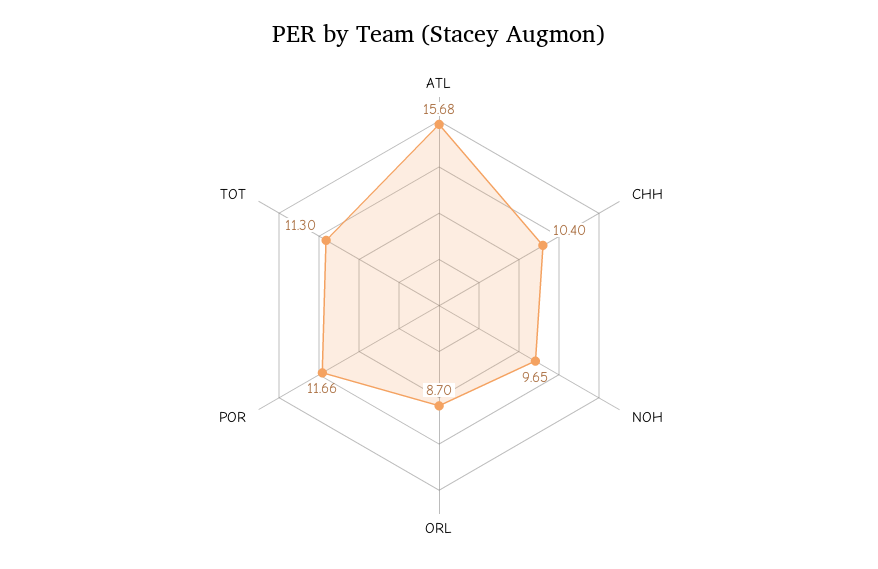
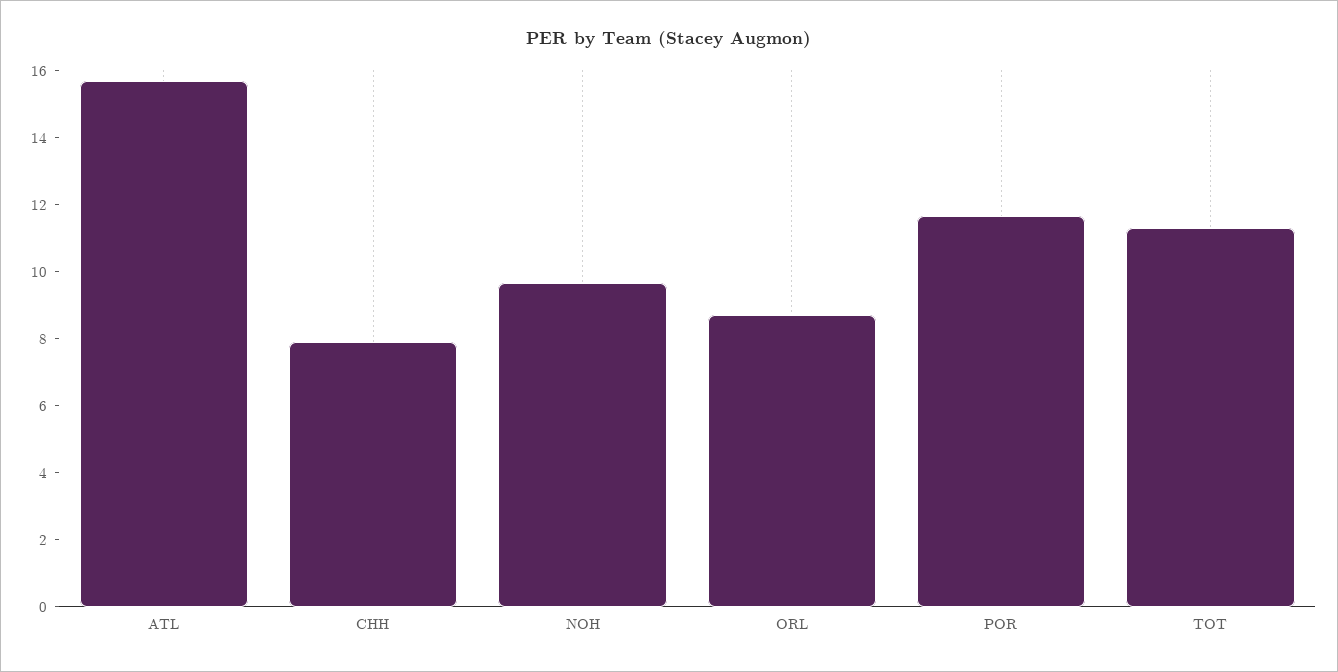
CHH: 10.4 -> 8

